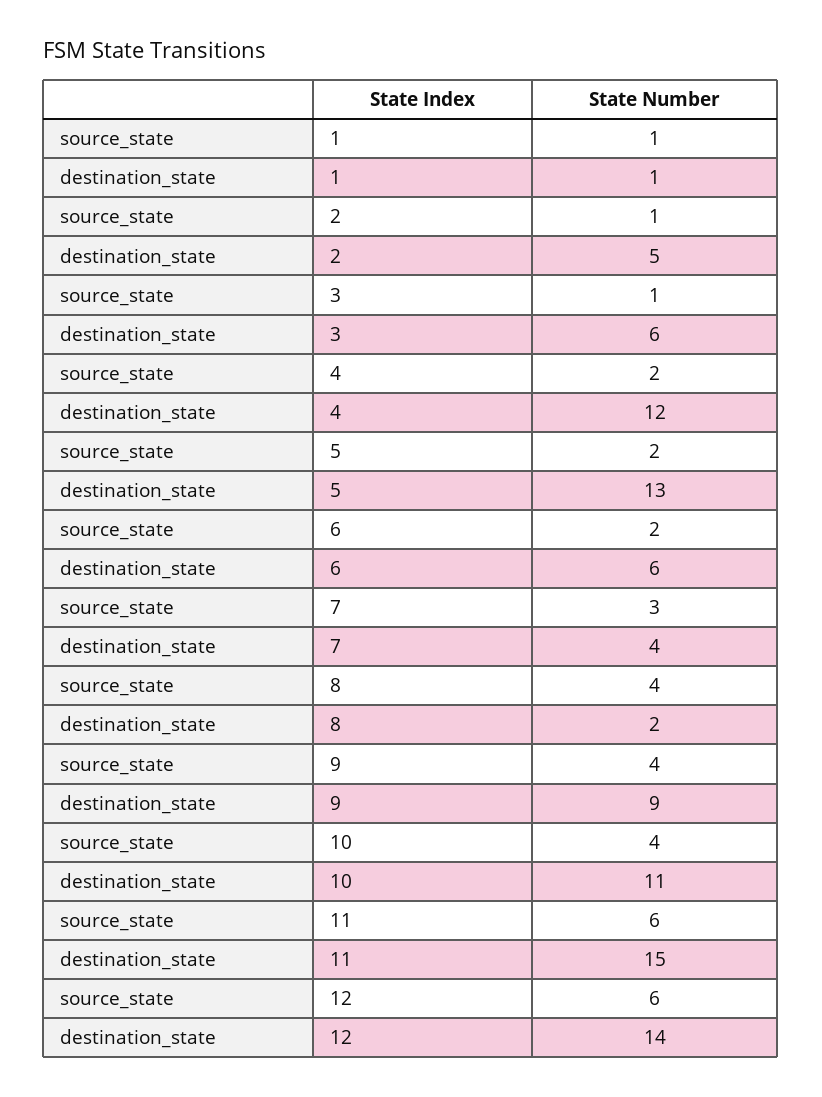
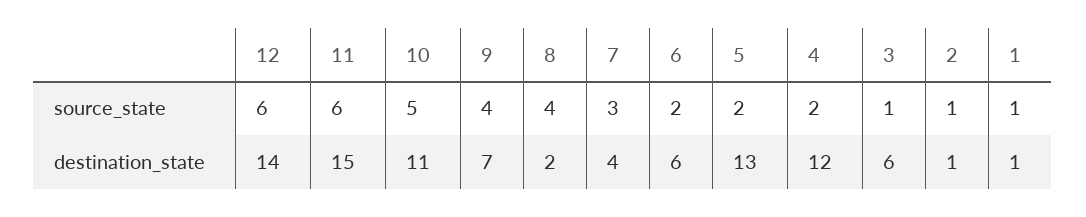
destination_state, 2: 5 -> 1
destination_state, 9: 9 -> 7
source_state, 10: 4 -> 5

